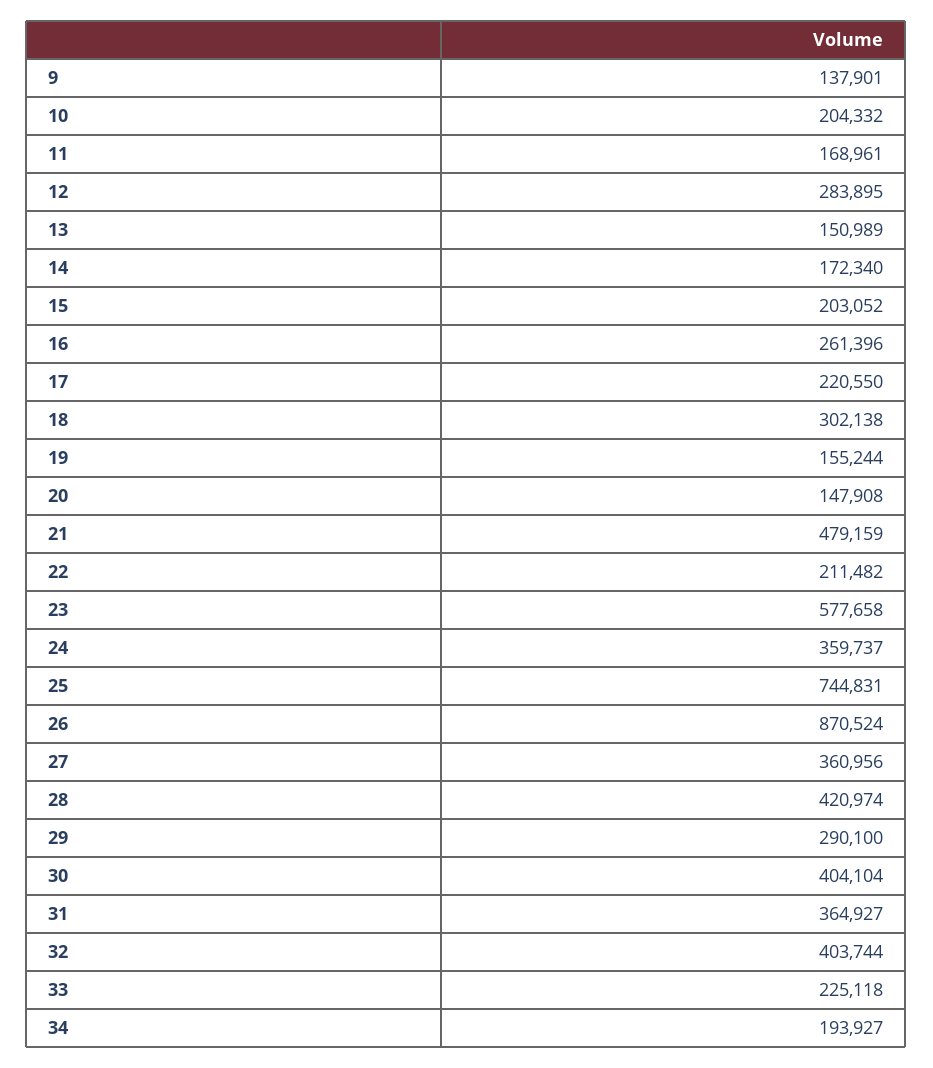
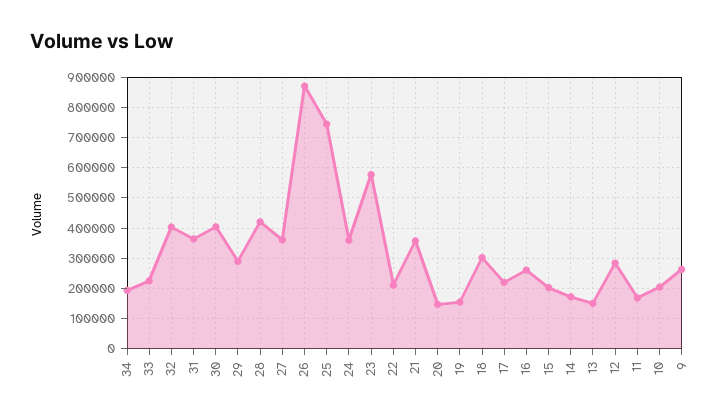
9: 137901 -> 260000
21: 479159 -> 360000

